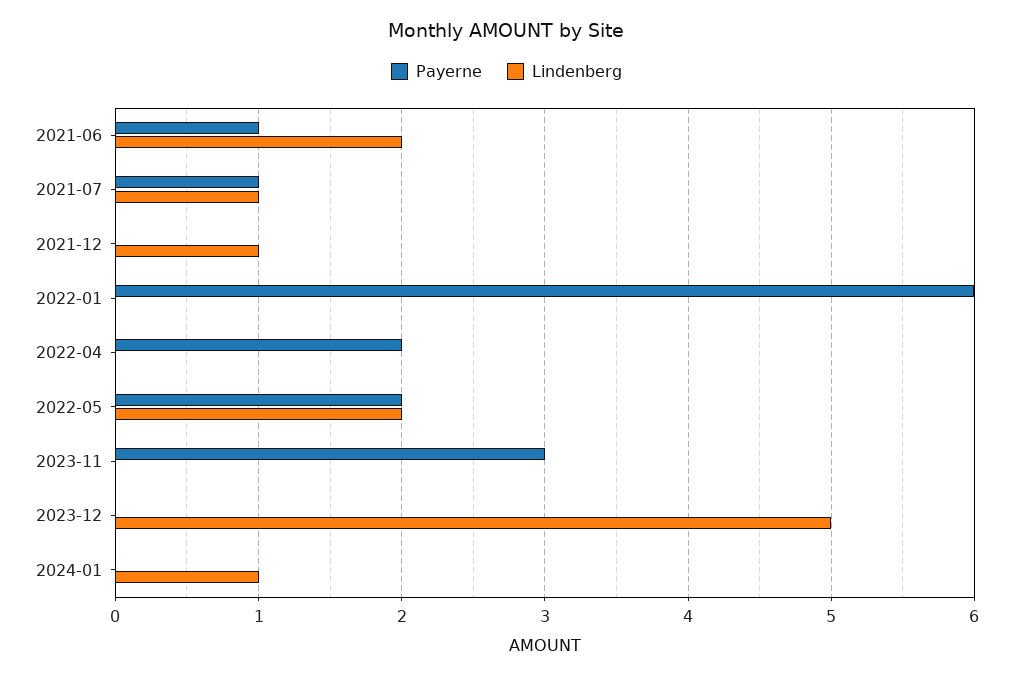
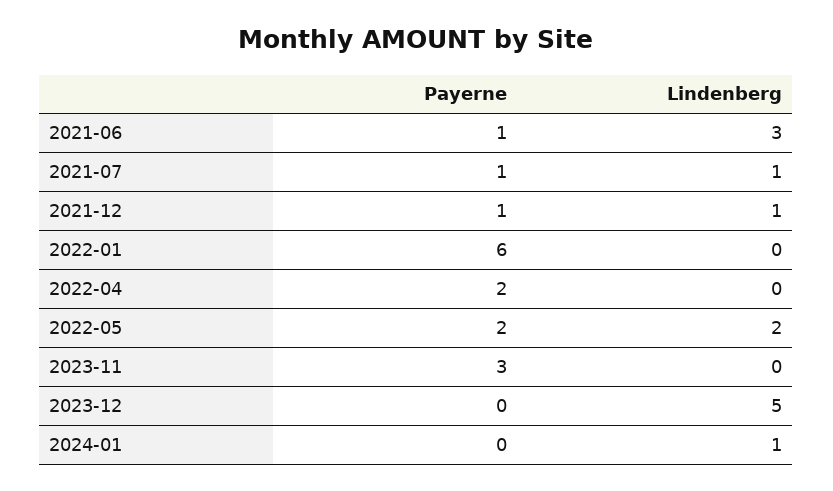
Lindenberg, 2021-06: 2 -> 3
Payerne, 2021-12: 0 -> 1

